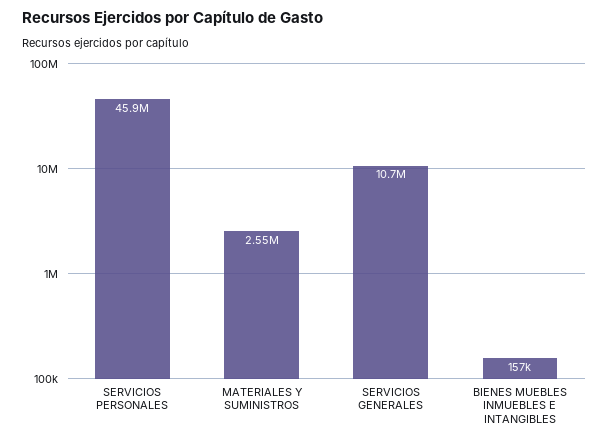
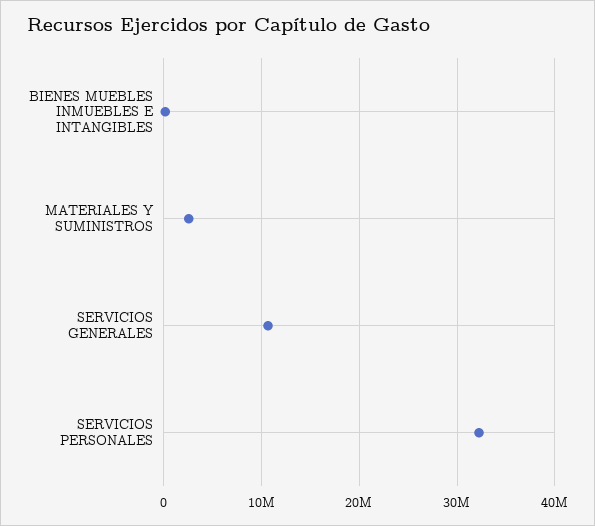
SERVICIOS PERSONALES: 45900000 -> 32000000

